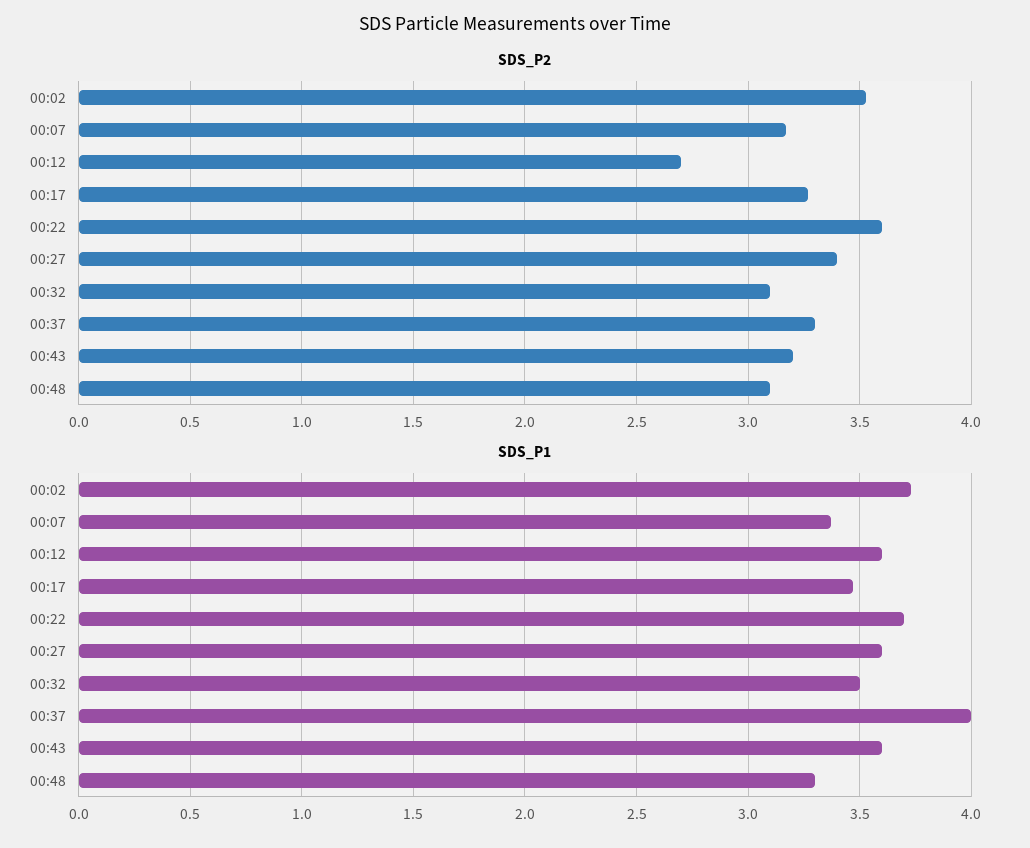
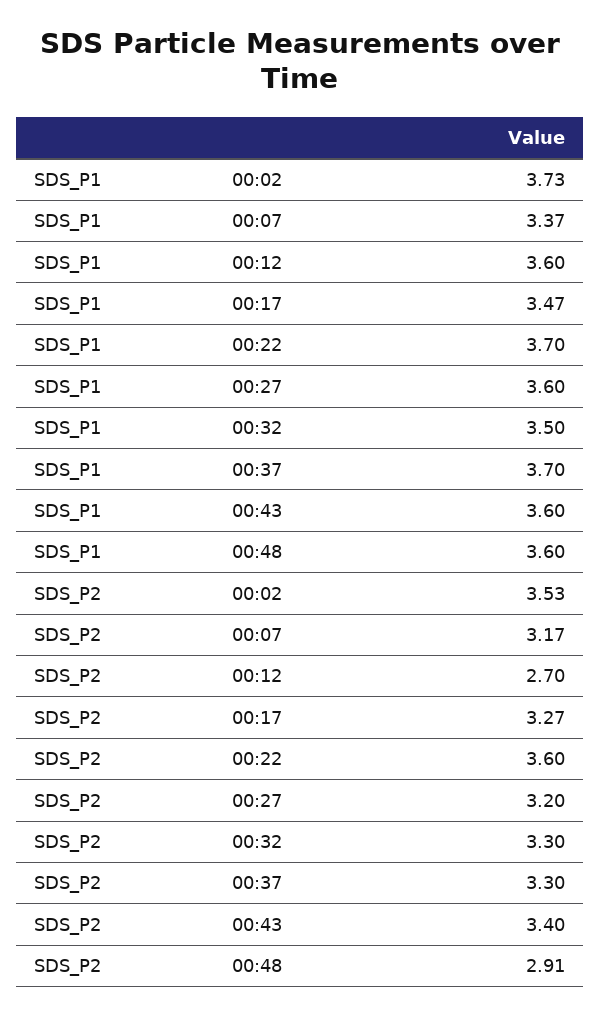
SDS_P2, 00:27: 3.4 -> 3.2
SDS_P2, 00:32: 3.1 -> 3.3
SDS_P2, 00:43: 3.2 -> 3.4
SDS_P2, 00:48: 3.1 -> 2.91
SDS_P1, 00:37: 4 -> 3.7
SDS_P1, 00:48: 3.3 -> 3.6

